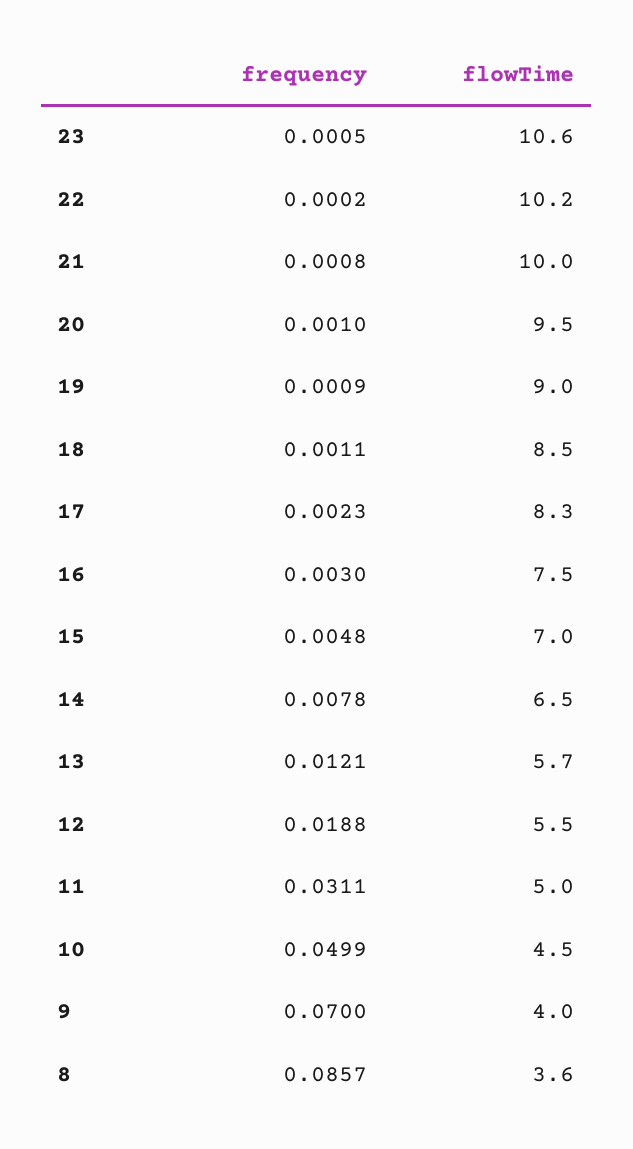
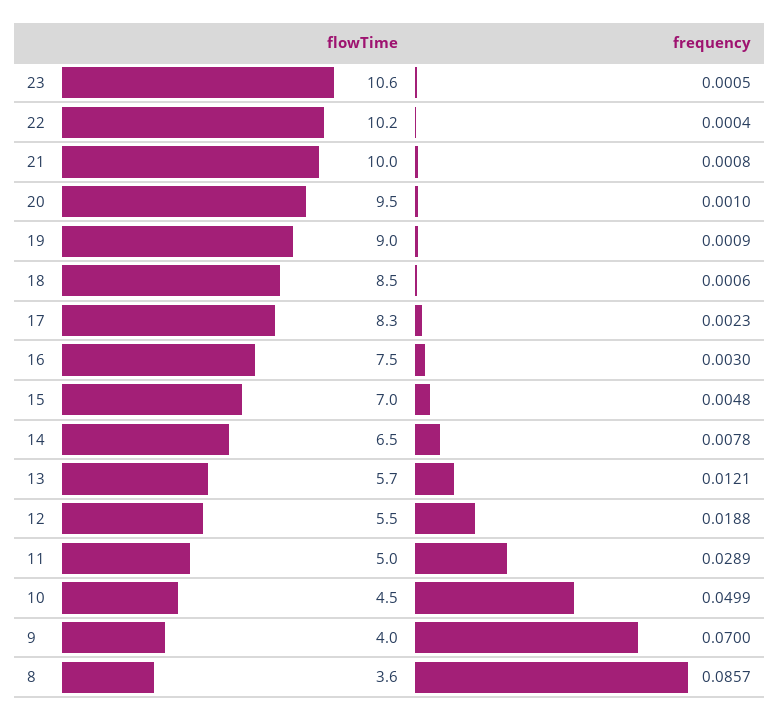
frequency, 22: 0.0002 -> 0.0004
frequency, 18: 0.0011 -> 0.0006
frequency, 11: 0.0311 -> 0.0289

